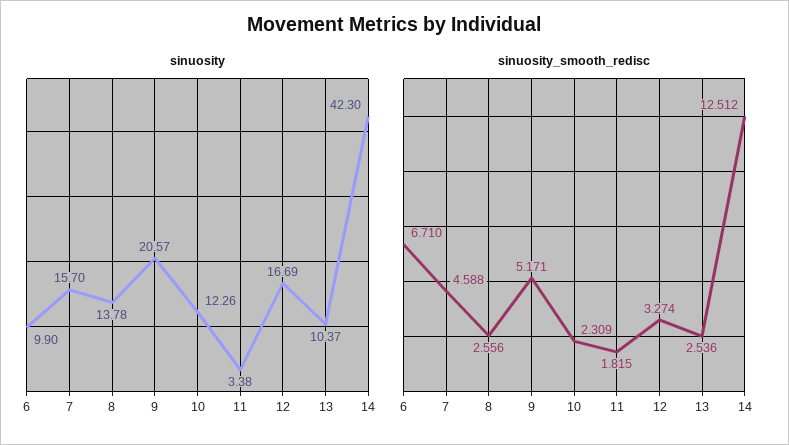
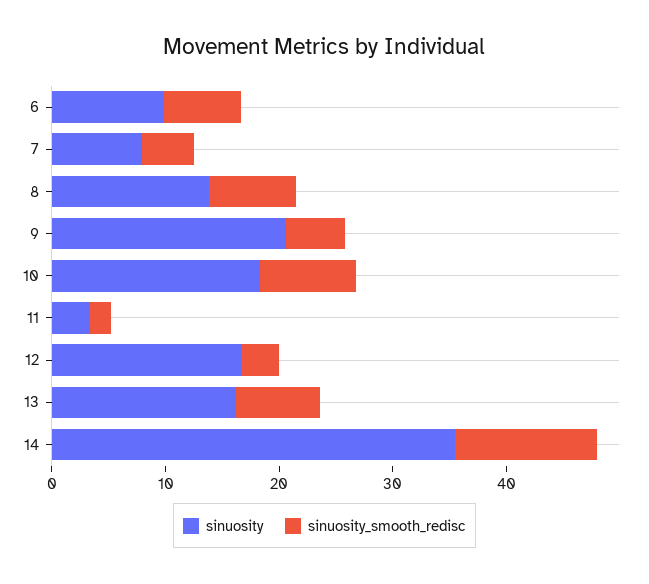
sinuosity, 7: 15.7 -> 8
sinuosity, 10: 12.26 -> 18
sinuosity, 13: 10.37 -> 16
sinuosity, 14: 42.3 -> 36
sinuosity_smooth_redisc, 8: 2.556 -> 8
sinuosity_smooth_redisc, 10: 2.309 -> 8
sinuosity_smooth_redisc, 13: 2.536 -> 8

